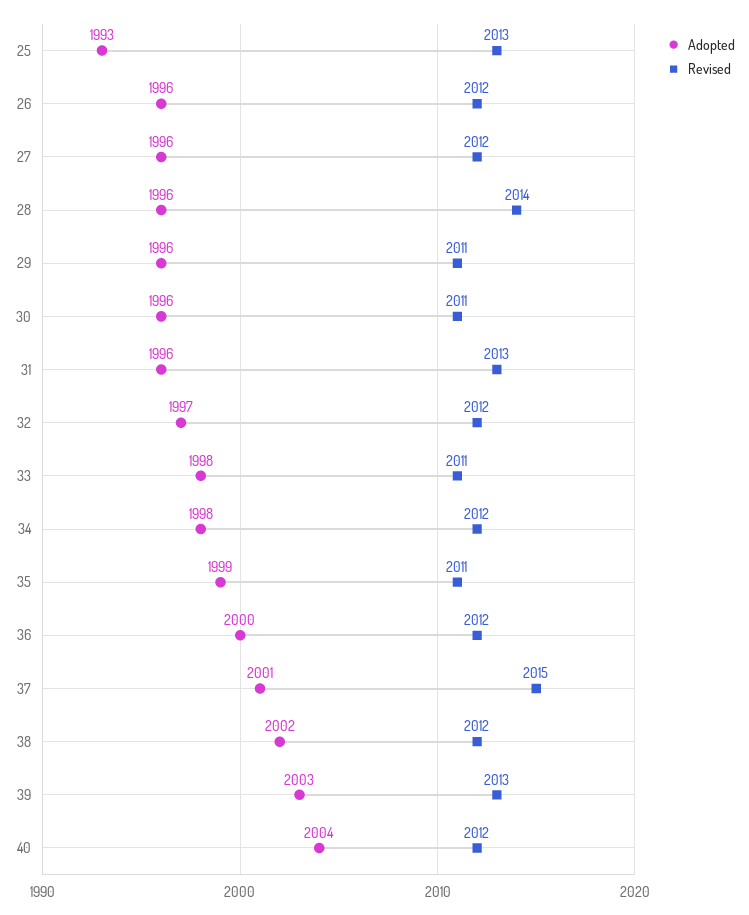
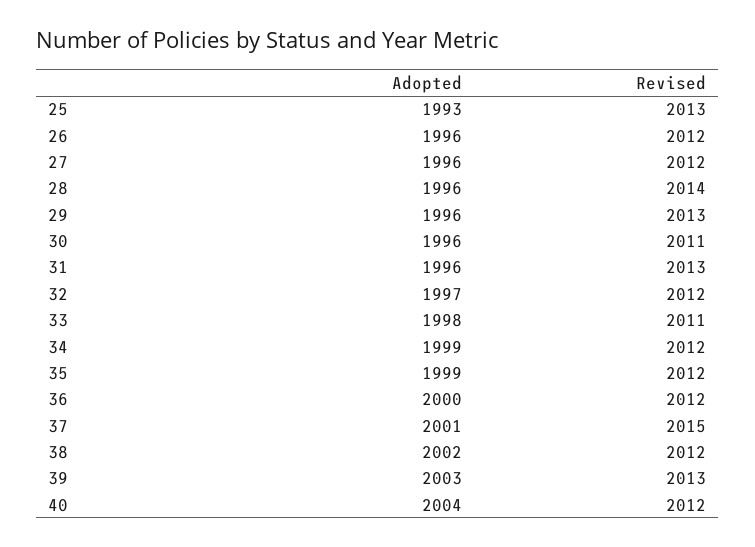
Revised, 29: 2011 -> 2013
Adopted, 34: 1998 -> 1999
Revised, 35: 2011 -> 2012

